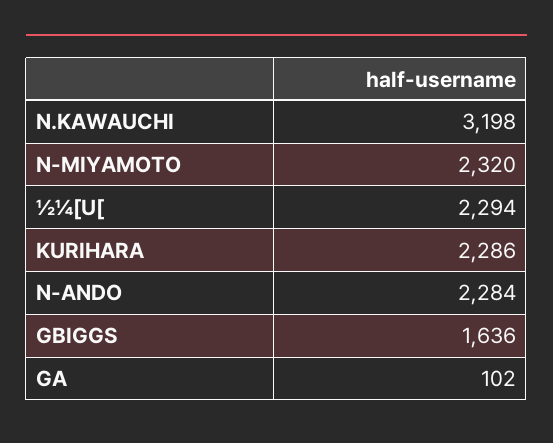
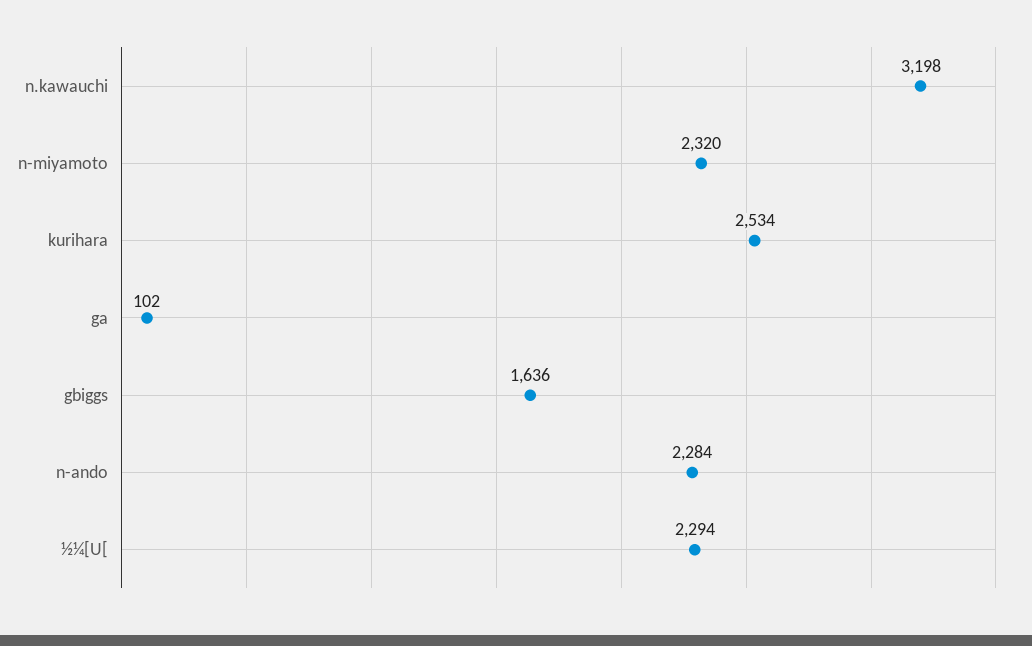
KURIHARA: 2286 -> 2534

